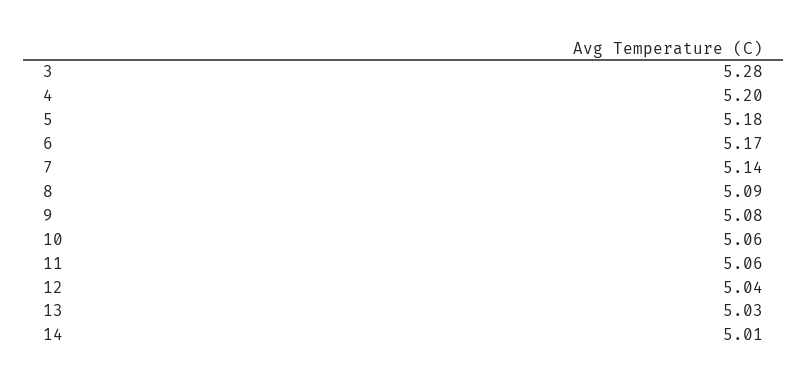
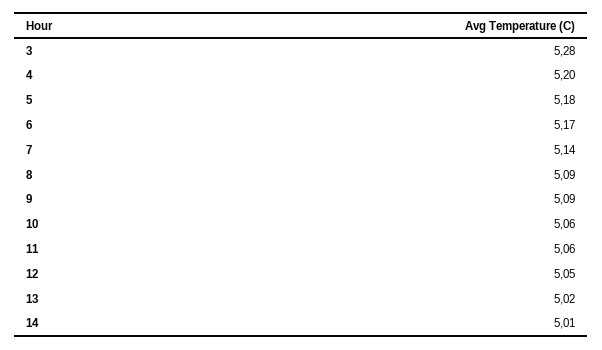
9: 5.08 -> 5.09
12: 5.04 -> 5.05
13: 5.03 -> 5.02

